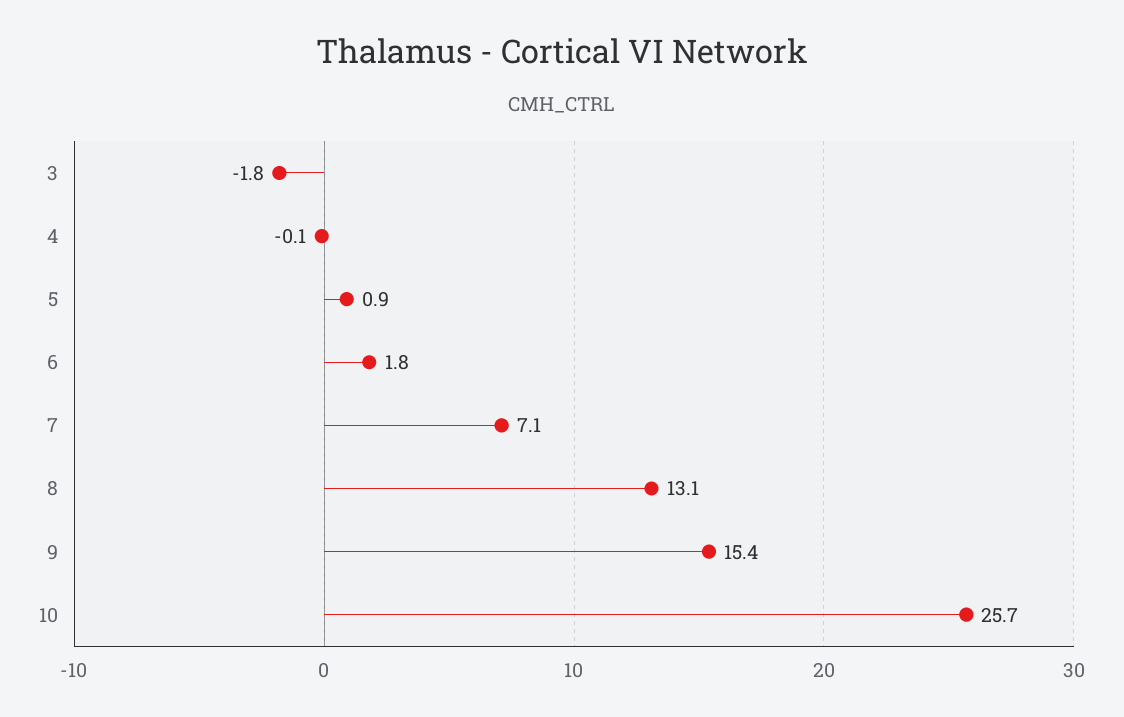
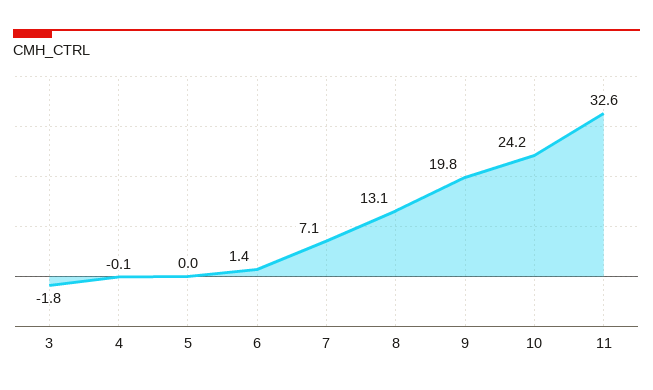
5: 0.9 -> 0
6: 1.8 -> 1.4
9: 15.4 -> 19.8
10: 25.7 -> 24.2
11: none -> 32.6

